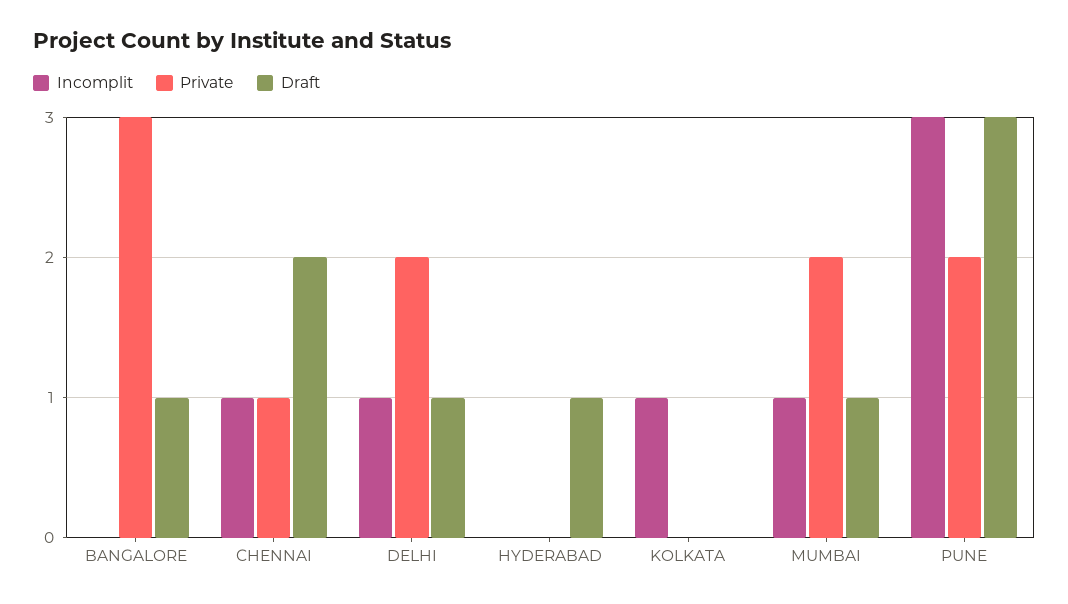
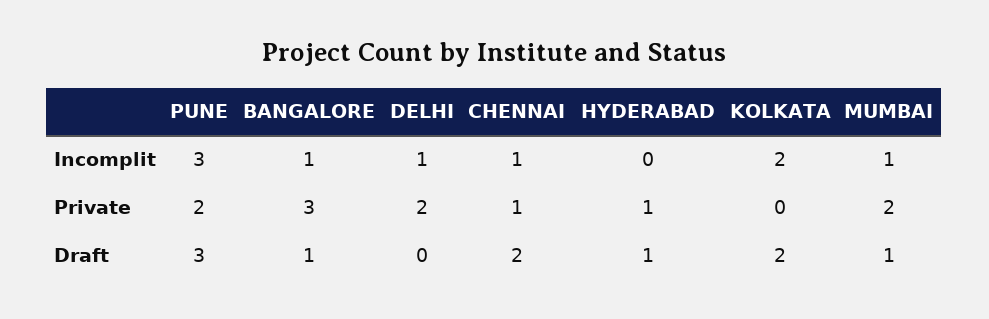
Incomplit, BANGALORE: 0 -> 1
Draft, DELHI: 1 -> 0
Private, HYDERABAD: 0 -> 1
Incomplit, KOLKATA: 1 -> 2
Draft, KOLKATA: 0 -> 2

